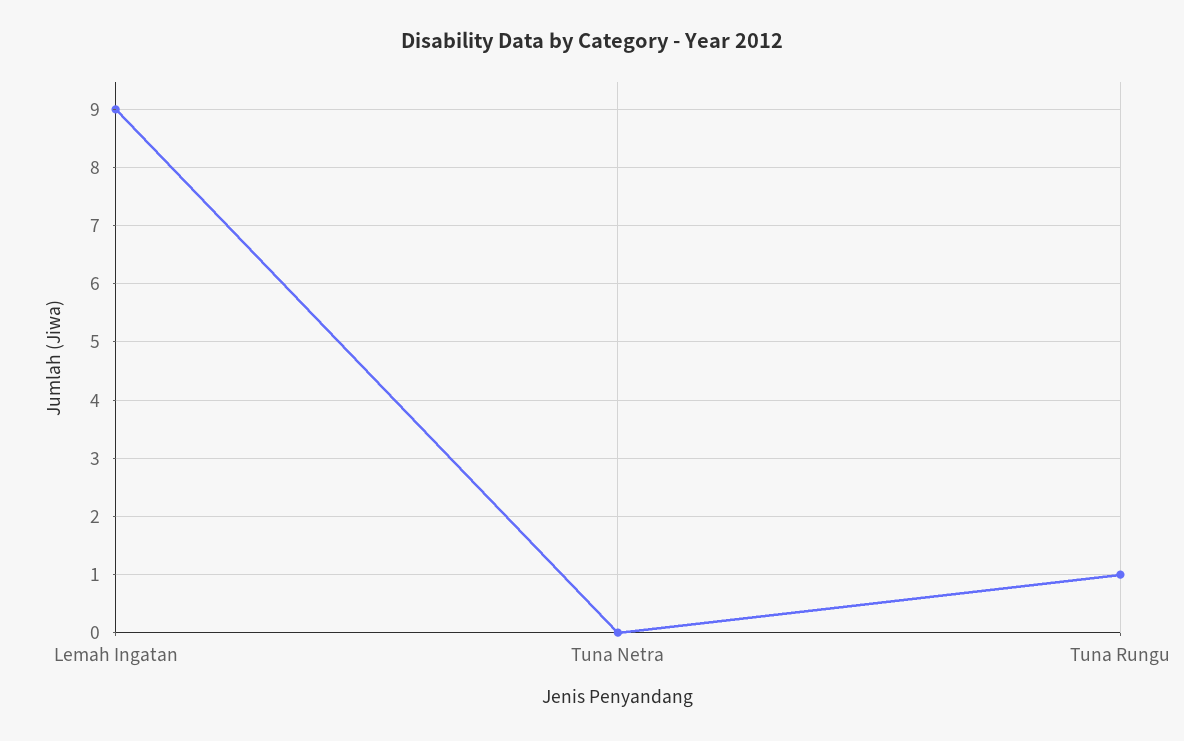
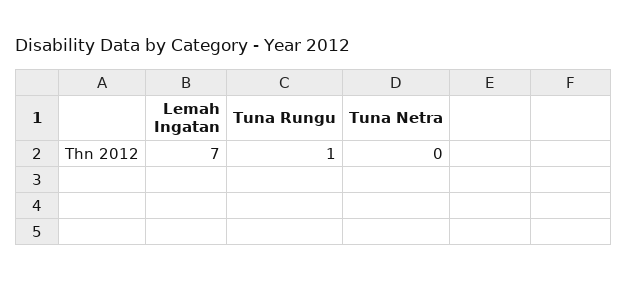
Lemah Ingatan: 9 -> 7

